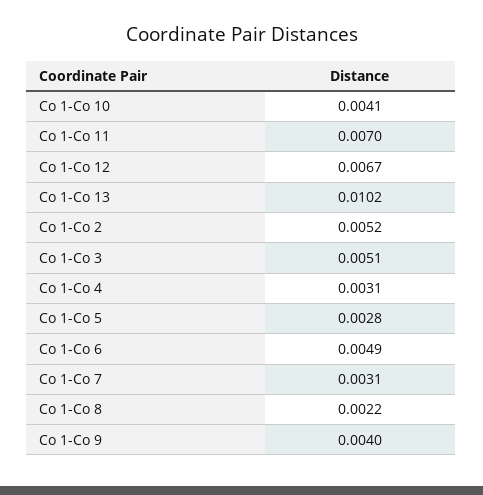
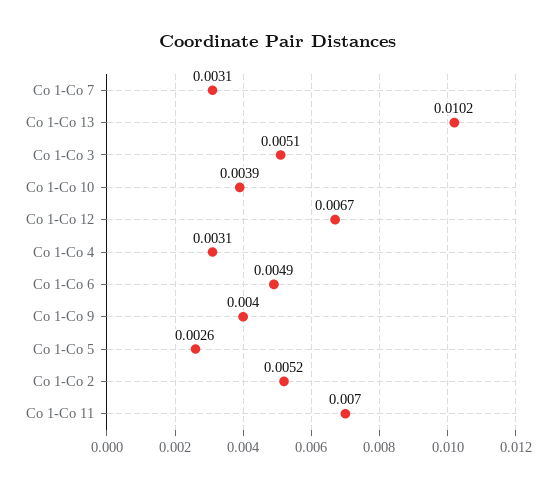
Co 1-Co 10: 0.0041 -> 0.0039
Co 1-Co 5: 0.0028 -> 0.0026
Co 1-Co 8: 0.0022 -> none

